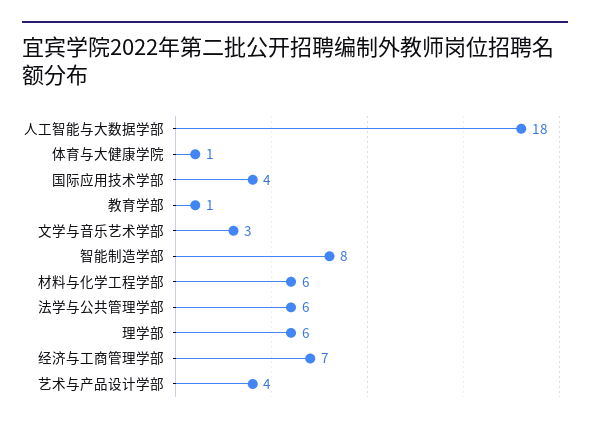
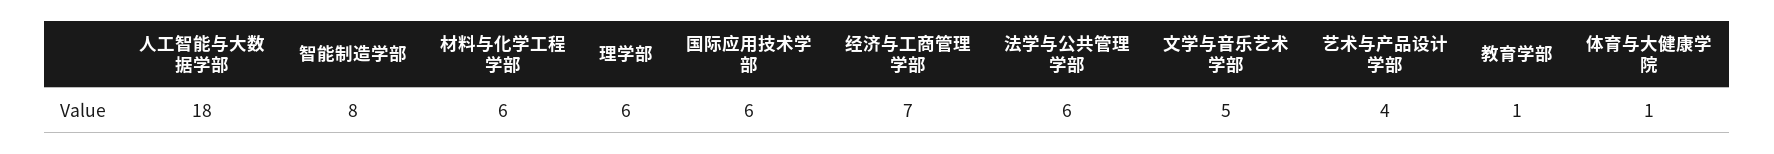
国际应用技术学部: 4 -> 6
文学与音乐艺术学部: 3 -> 5

